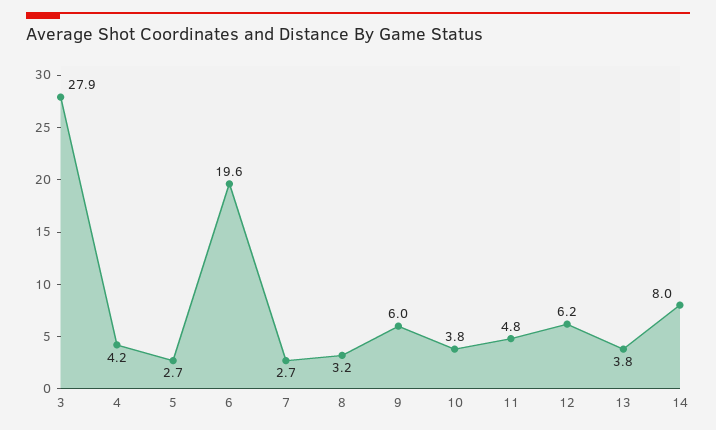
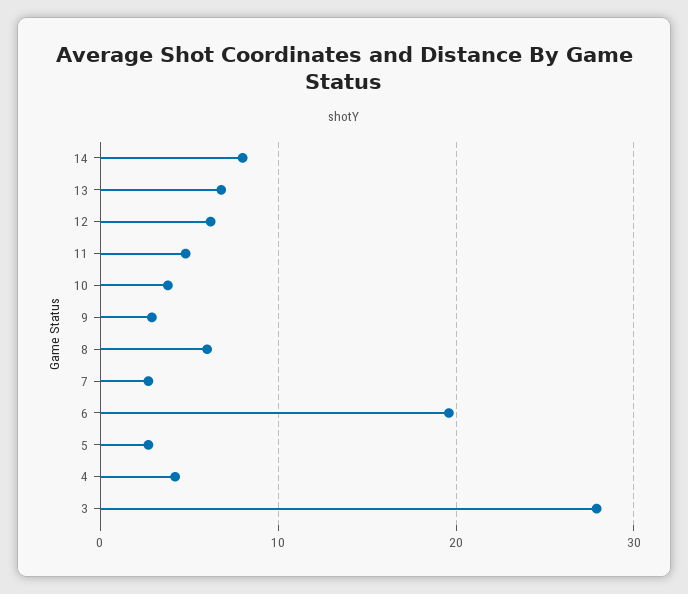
8: 3.2 -> 6
9: 6 -> 3
13: 3.8 -> 7

